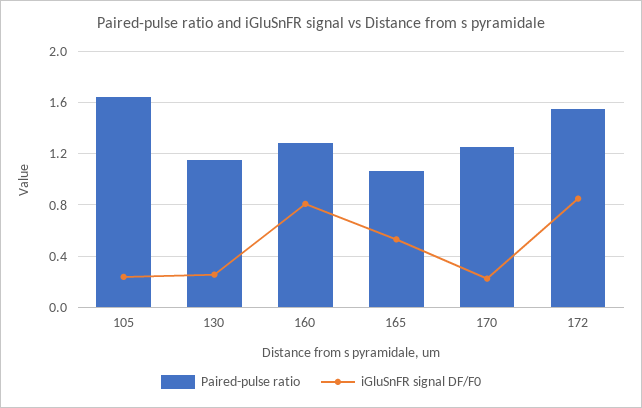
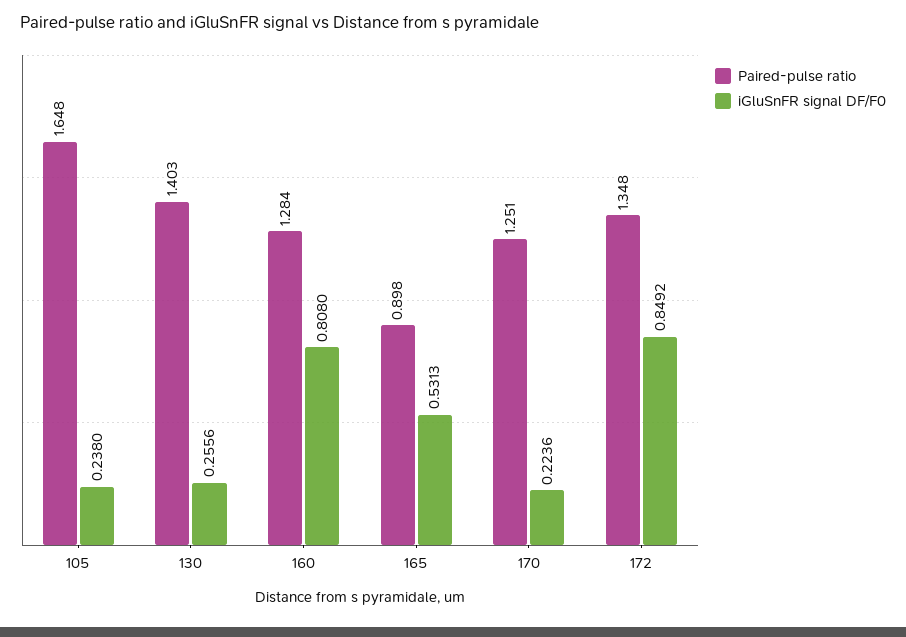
Paired-pulse ratio, 130: 1.15 -> 1.403
Paired-pulse ratio, 165: 1.05 -> 0.898
Paired-pulse ratio, 172: 1.55 -> 1.348

